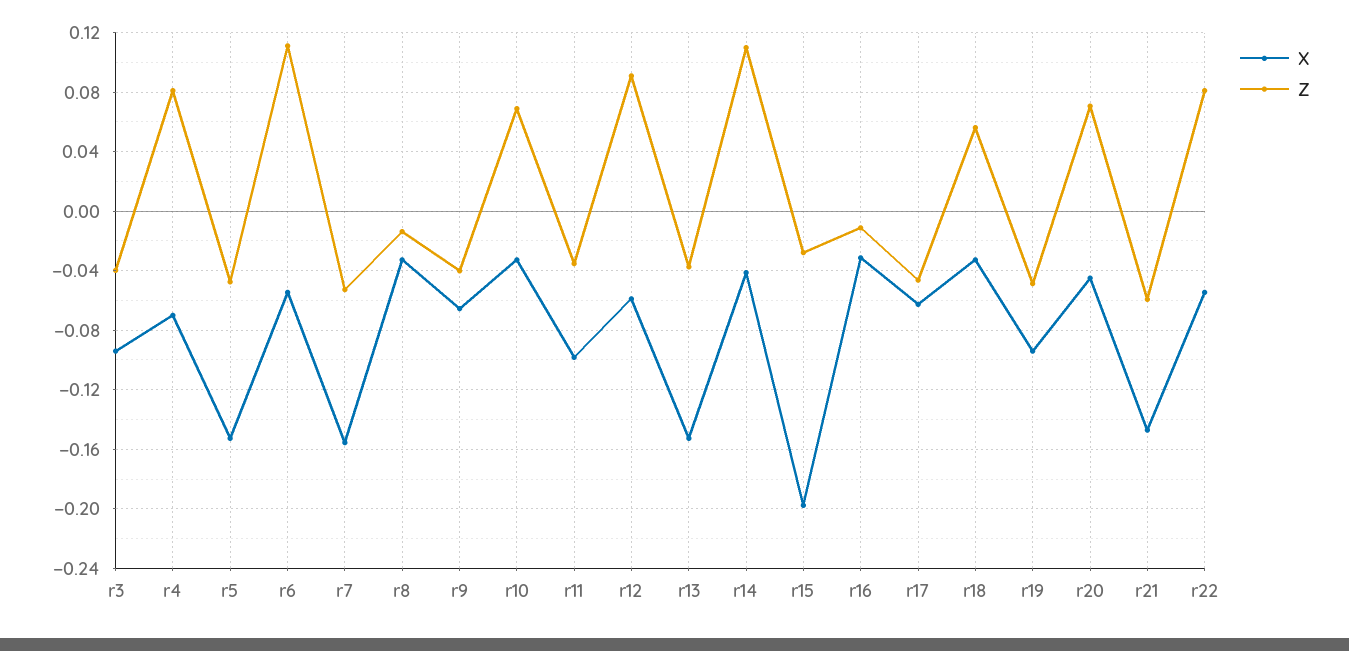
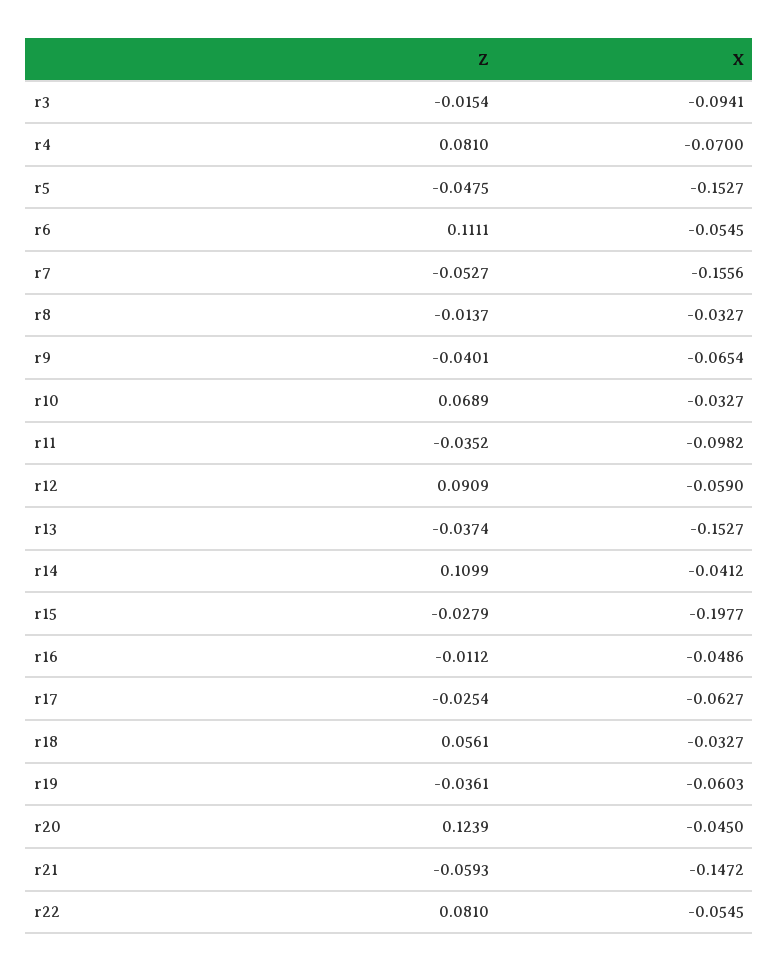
Z, r3: -0.04 -> -0.0154
X, r16: -0.03 -> -0.0486
Z, r17: -0.045 -> -0.0254
X, r19: -0.095 -> -0.0603
Z, r19: -0.05 -> -0.0361
Z, r20: 0.07 -> 0.1239

